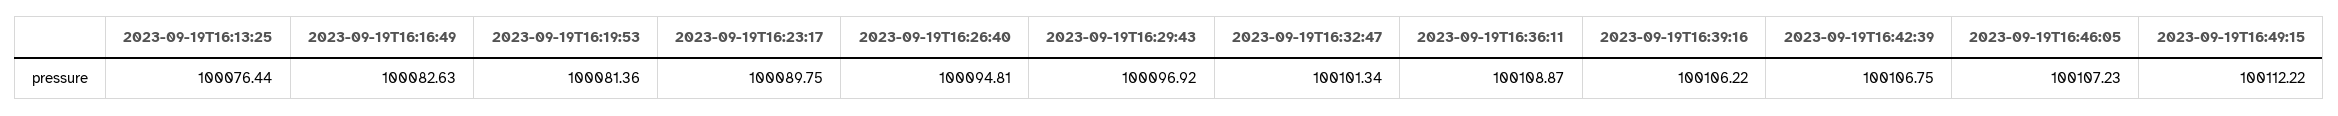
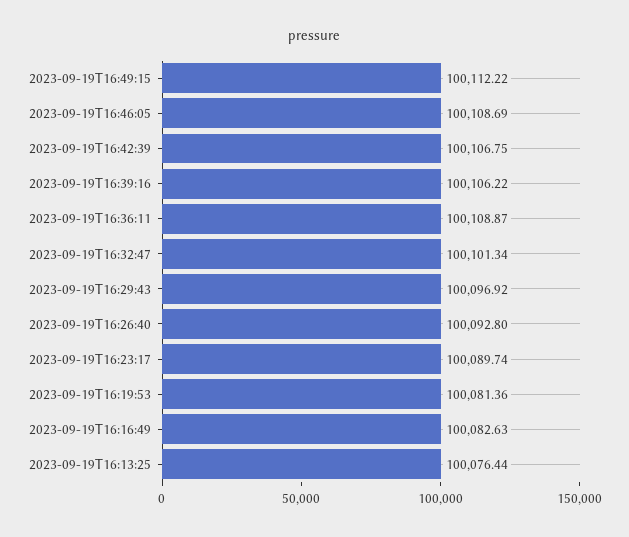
2023-09-19T16:23:17: 100089.75 -> 100089.74
2023-09-19T16:26:40: 100094.81 -> 100092.8
2023-09-19T16:46:05: 100107.23 -> 100108.69

